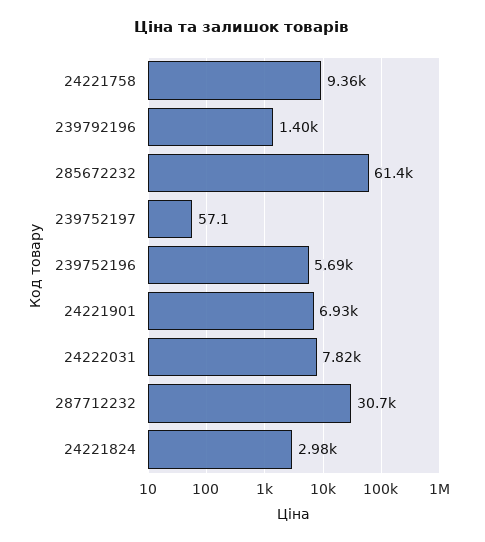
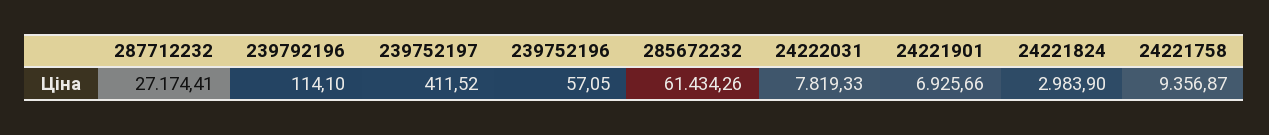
239792196: 1400 -> 114.1
239752197: 57.1 -> 411.52
239752196: 5690 -> 57.05
287712232: 30700 -> 27174.41

